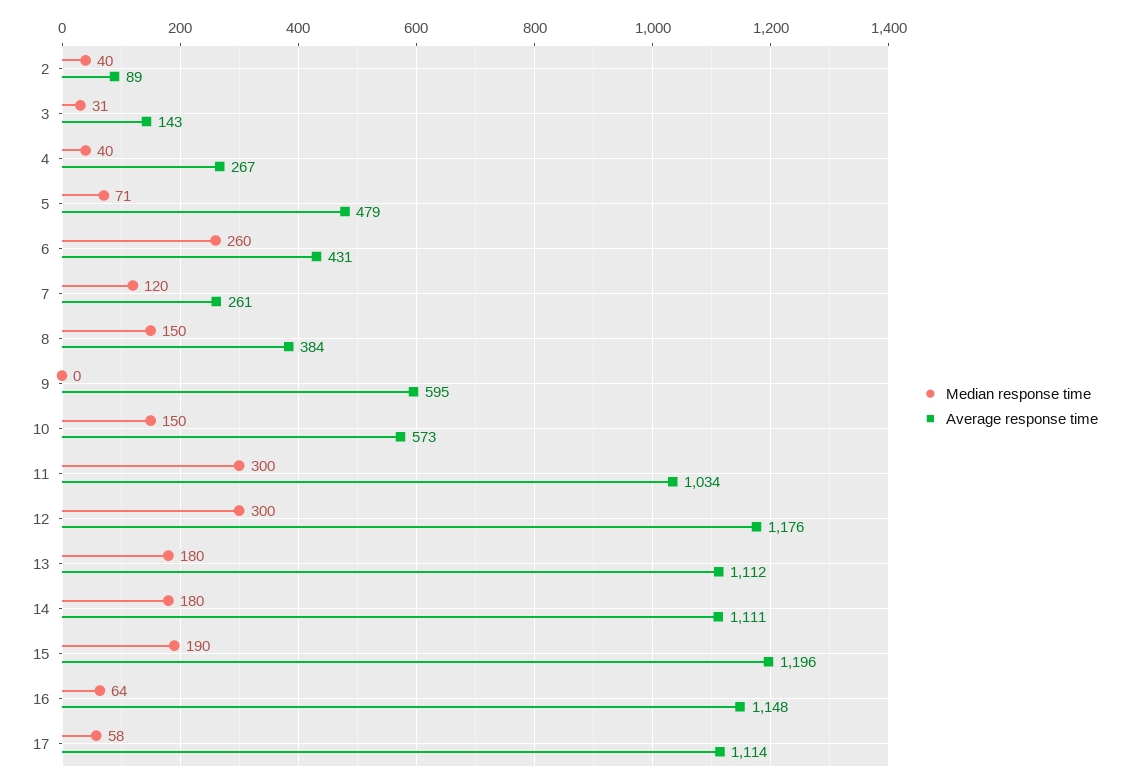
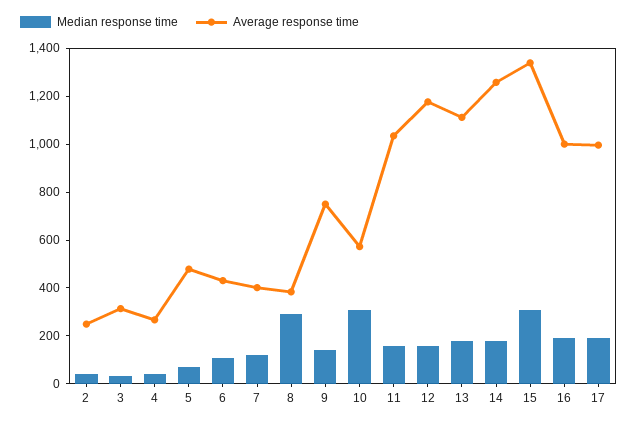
Average response time, 2: 89 -> 250
Average response time, 3: 143 -> 300
Median response time, 6: 260 -> 100
Average response time, 7: 261 -> 400
Median response time, 8: 150 -> 300
Median response time, 9: 0 -> 150
Average response time, 9: 595 -> 750
Median response time, 10: 150 -> 300
Median response time, 11: 300 -> 150
Median response time, 12: 300 -> 150
Average response time, 14: 1111 -> 1250
Median response time, 15: 190 -> 300
Average response time, 15: 1196 -> 1350
Median response time, 16: 64 -> 200
Average response time, 16: 1148 -> 1000
Median response time, 17: 58 -> 200
Average response time, 17: 1114 -> 1000

